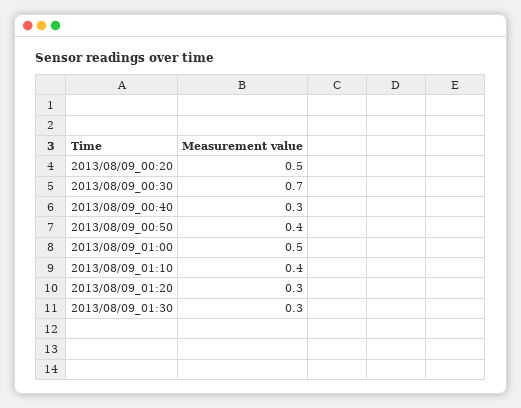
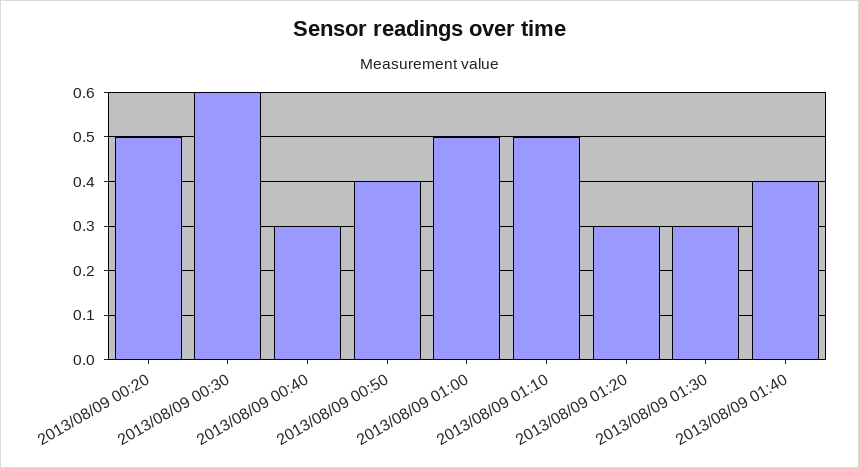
2013/08/09_00:30: 0.7 -> 0.6
2013/08/09_01:10: 0.4 -> 0.5
2013/08/09 01:40: none -> 0.4

